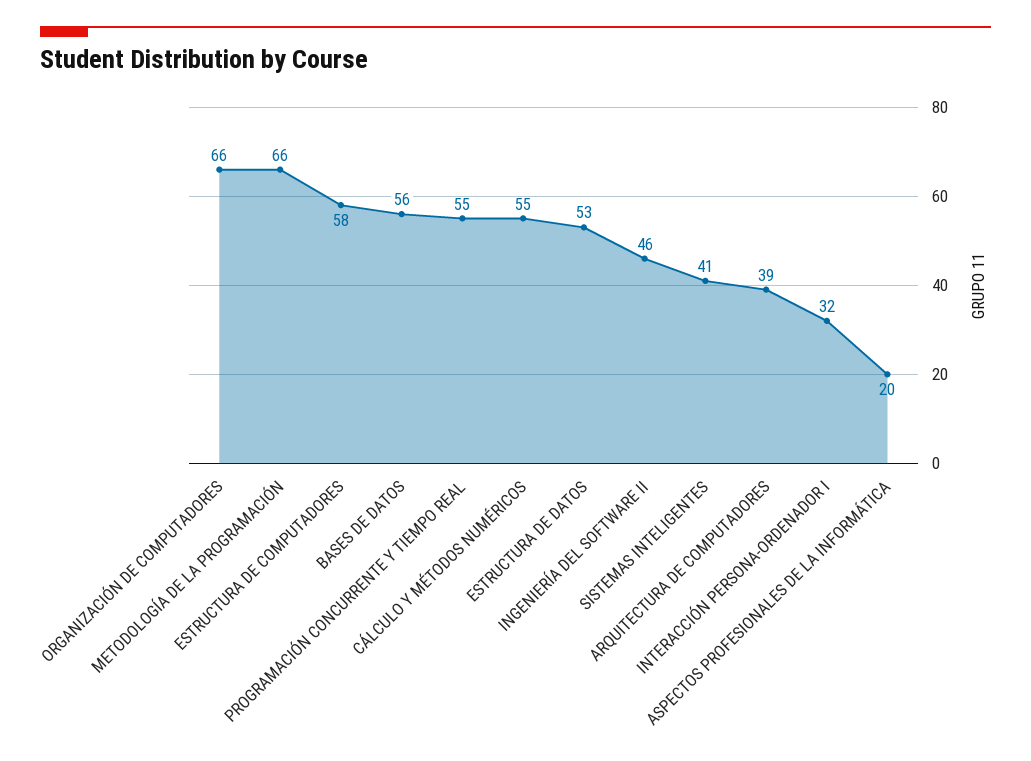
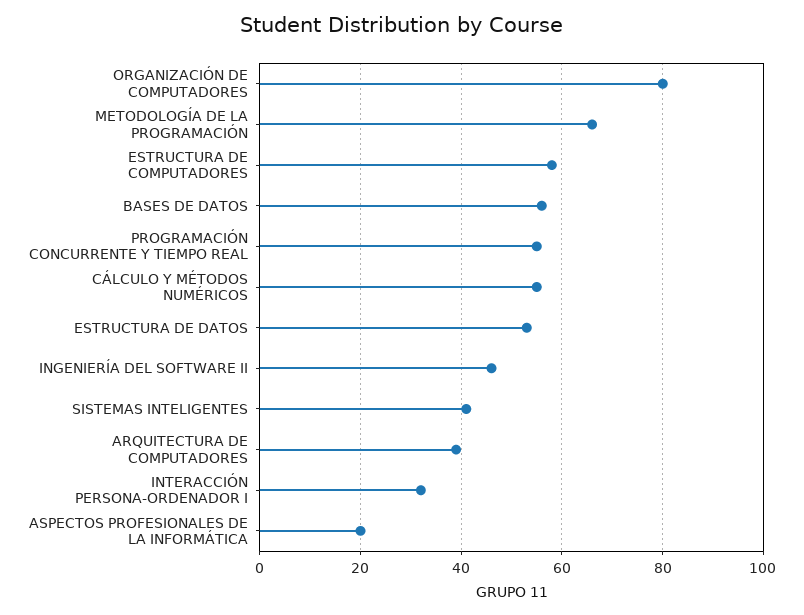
ORGANIZACIÓN DE COMPUTADORES: 66 -> 80

